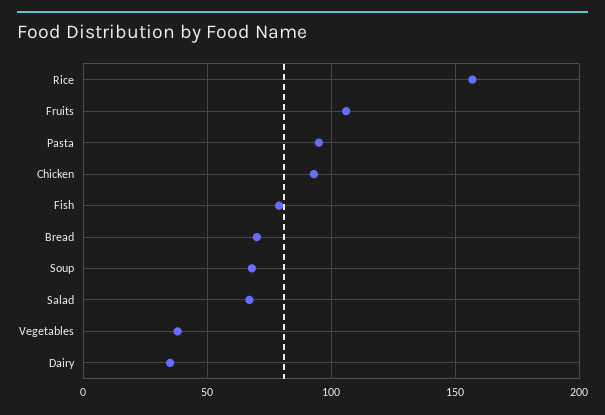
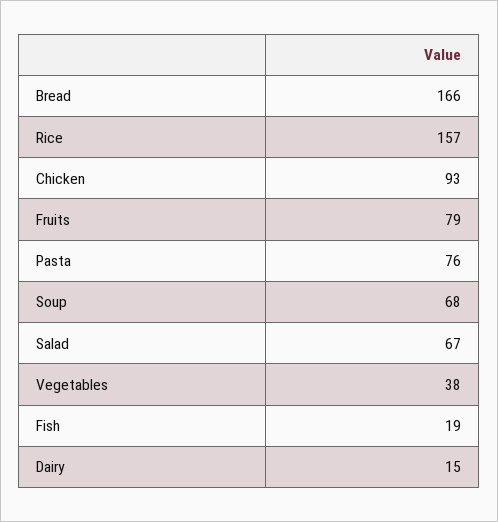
Fruits: 105 -> 79
Pasta: 95 -> 76
Fish: 80 -> 19
Bread: 70 -> 166
Dairy: 35 -> 15

